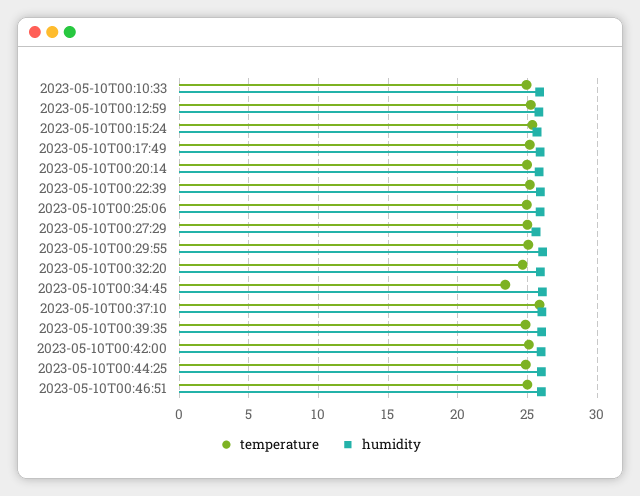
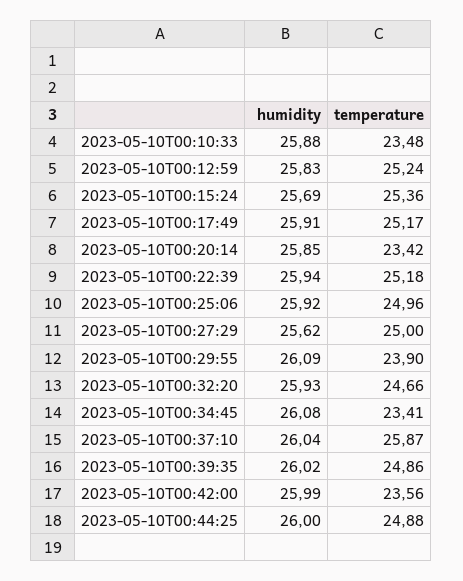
temperature, 2023-05-10T00:10:33: 25 -> 23.48
temperature, 2023-05-10T00:20:14: 25 -> 23.42
temperature, 2023-05-10T00:29:55: 25 -> 23.9
temperature, 2023-05-10T00:42:00: 25 -> 23.56
temperature, 2023-05-10T00:46:51: 25 -> none
humidity, 2023-05-10T00:46:51: 26 -> none

